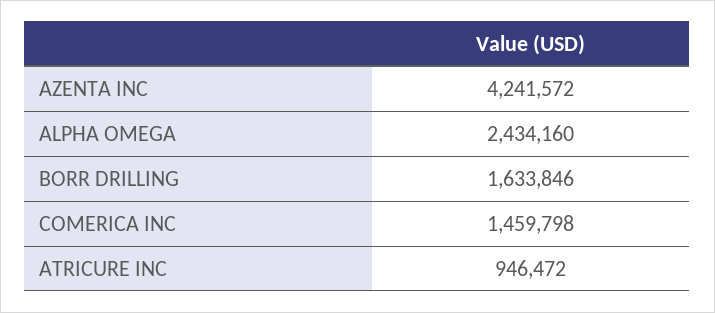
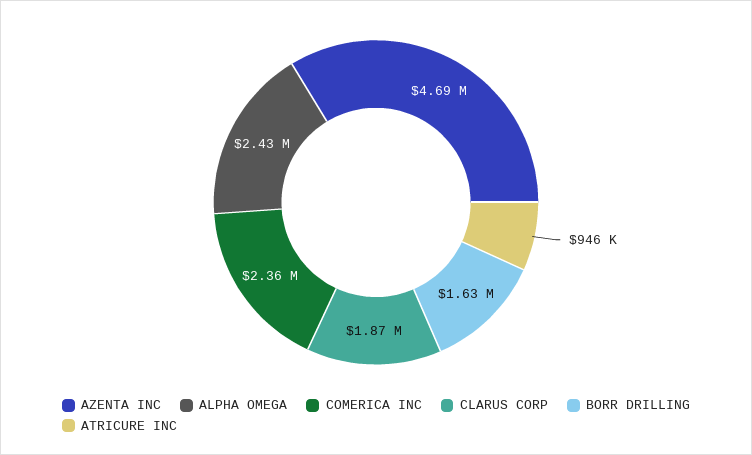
AZENTA INC: 4241572 -> 4690000
COMERICA INC: 1459798 -> 2360000
CLARUS CORP: none -> 1870000

